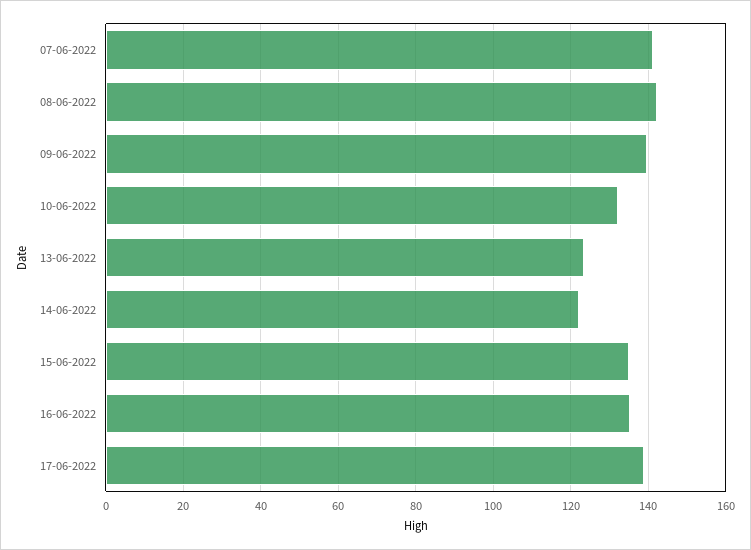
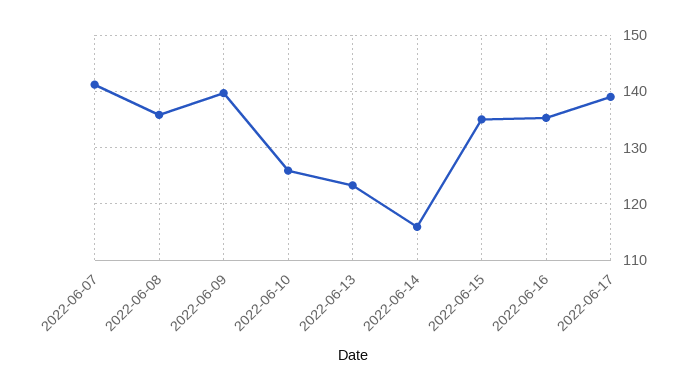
08-06-2022: 142 -> 136
10-06-2022: 132 -> 126
14-06-2022: 122 -> 116

